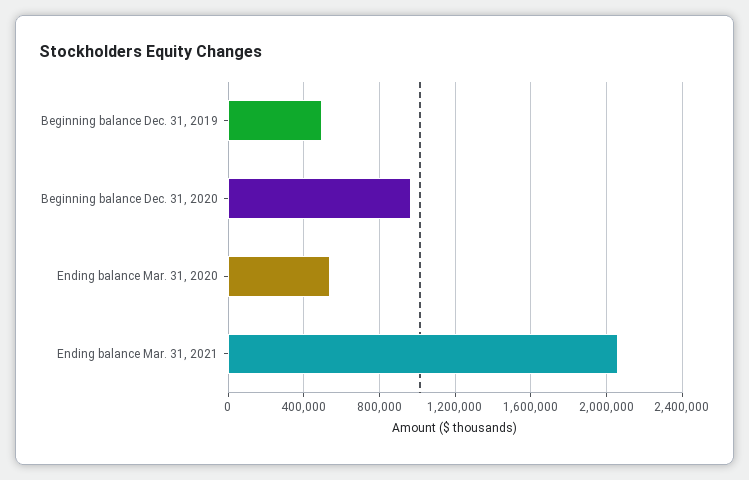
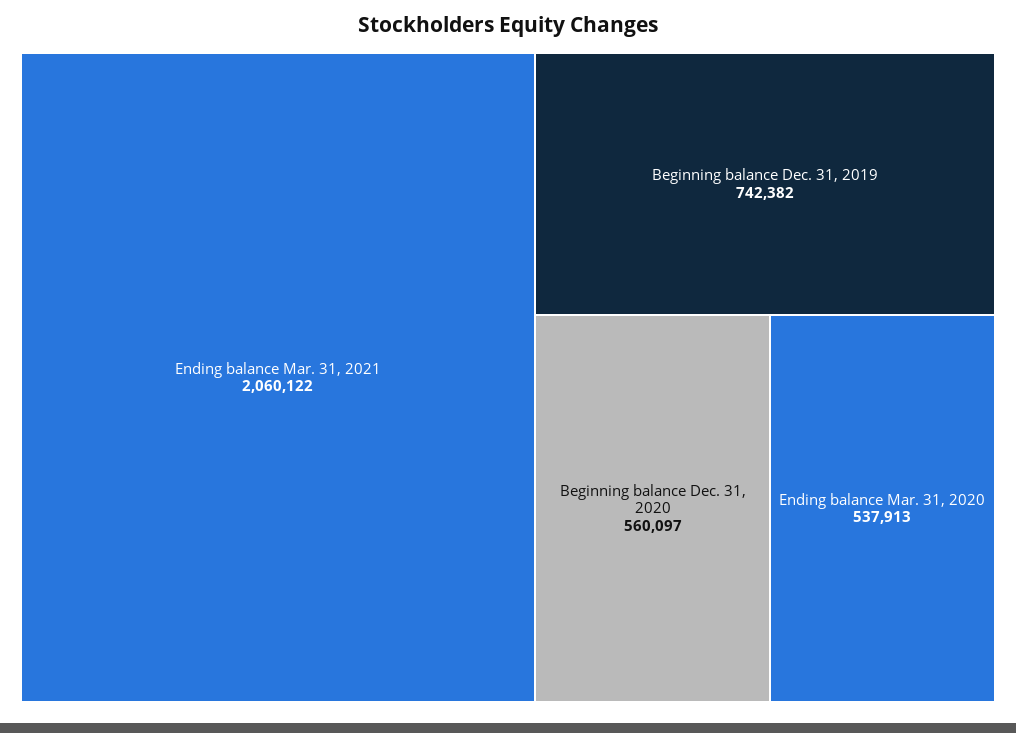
Beginning balance Dec. 31, 2019: 500000 -> 742382
Beginning balance Dec. 31, 2020: 950000 -> 560097

